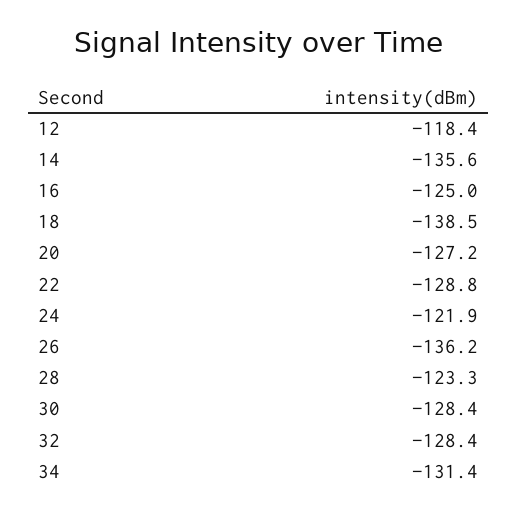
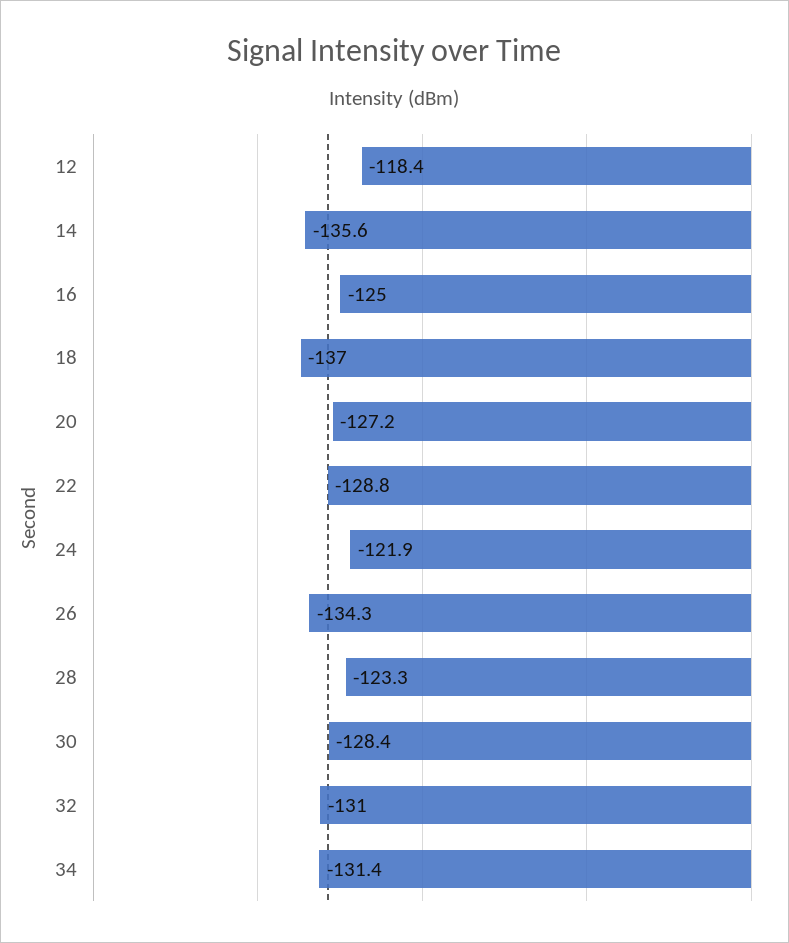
18: -138.5 -> -137
26: -136.2 -> -134.3
32: -128.4 -> -131

